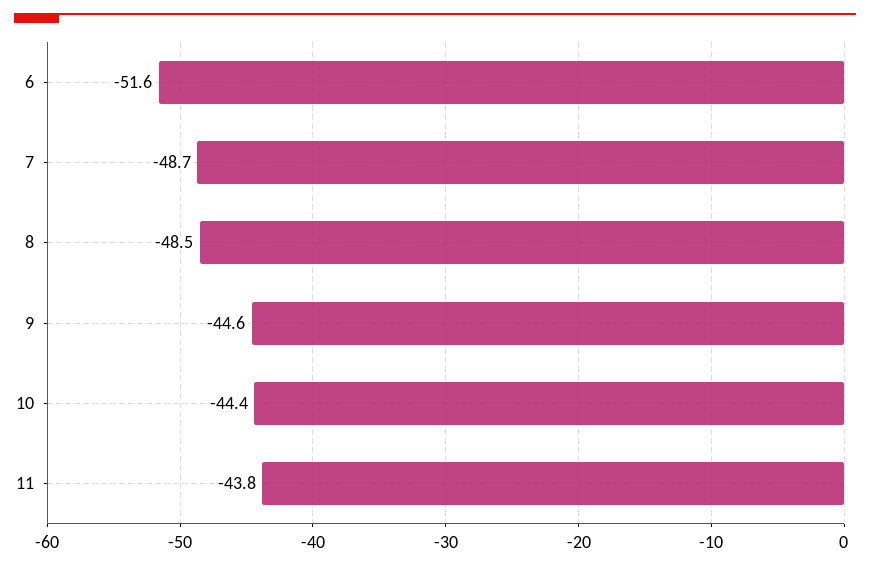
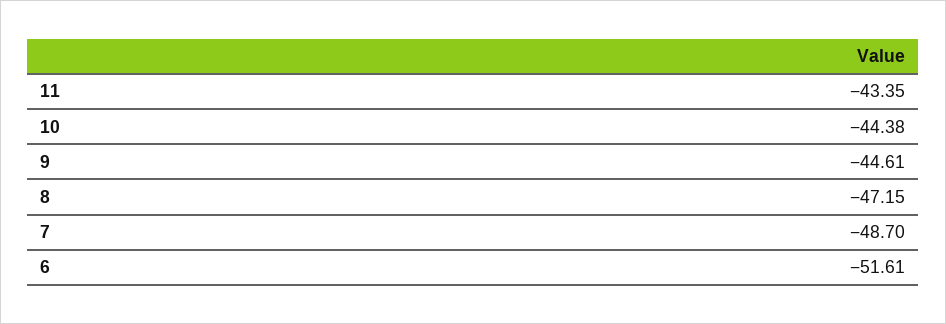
8: -48.5 -> -47.15
11: -43.8 -> -43.35

